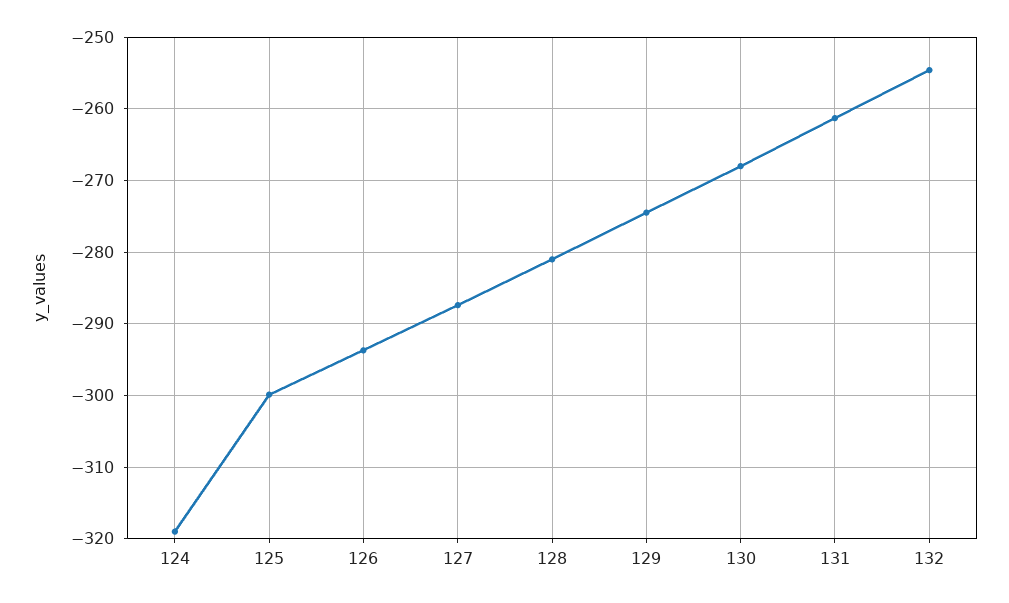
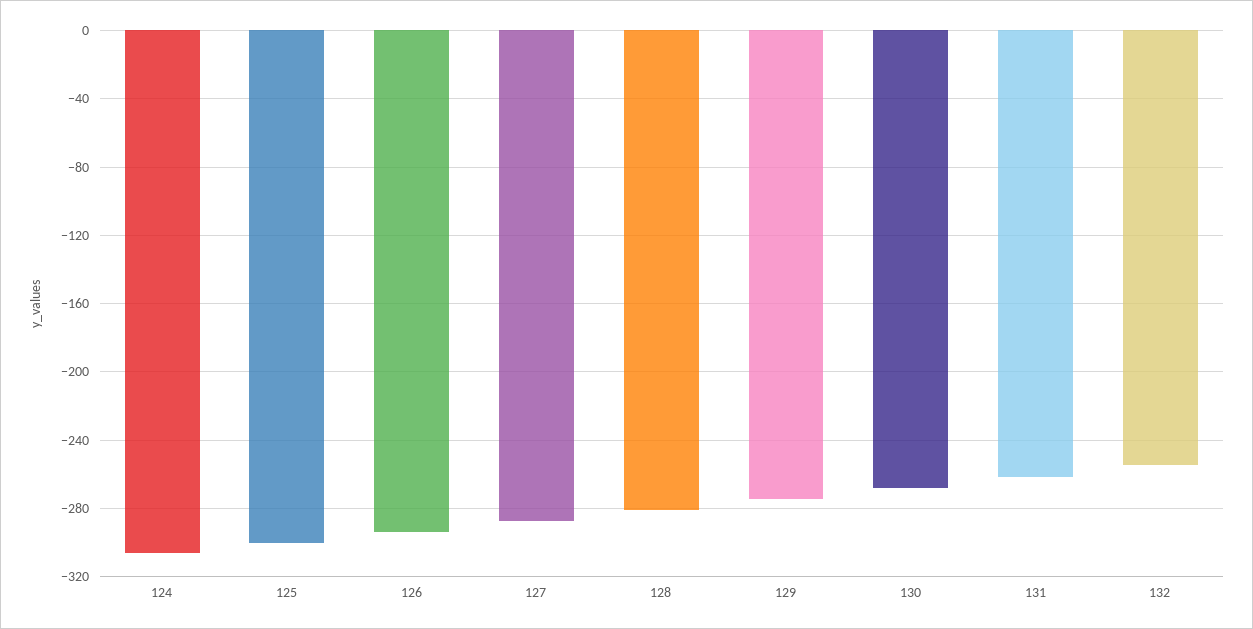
124: -319 -> -305

